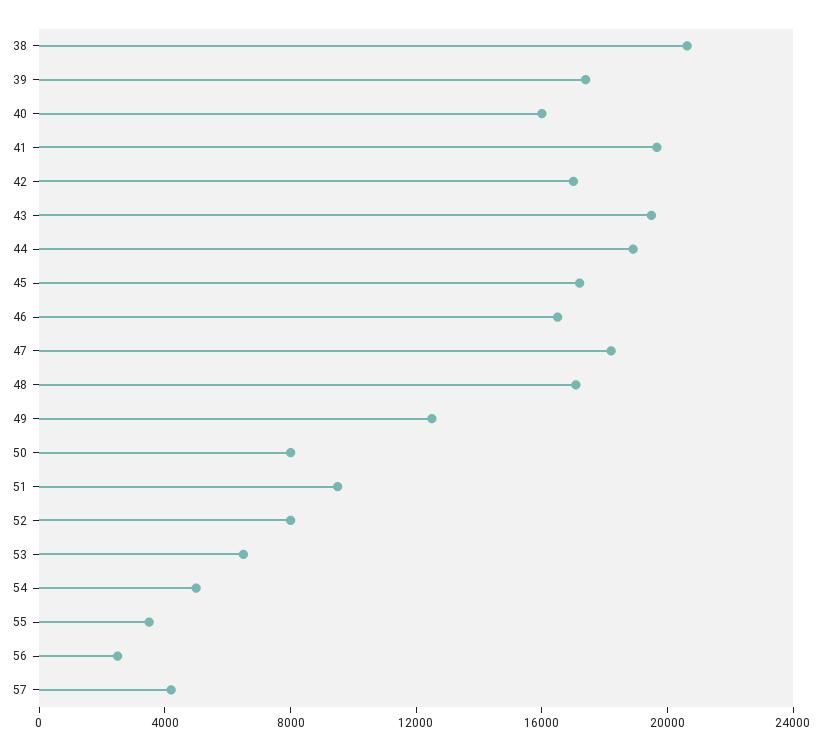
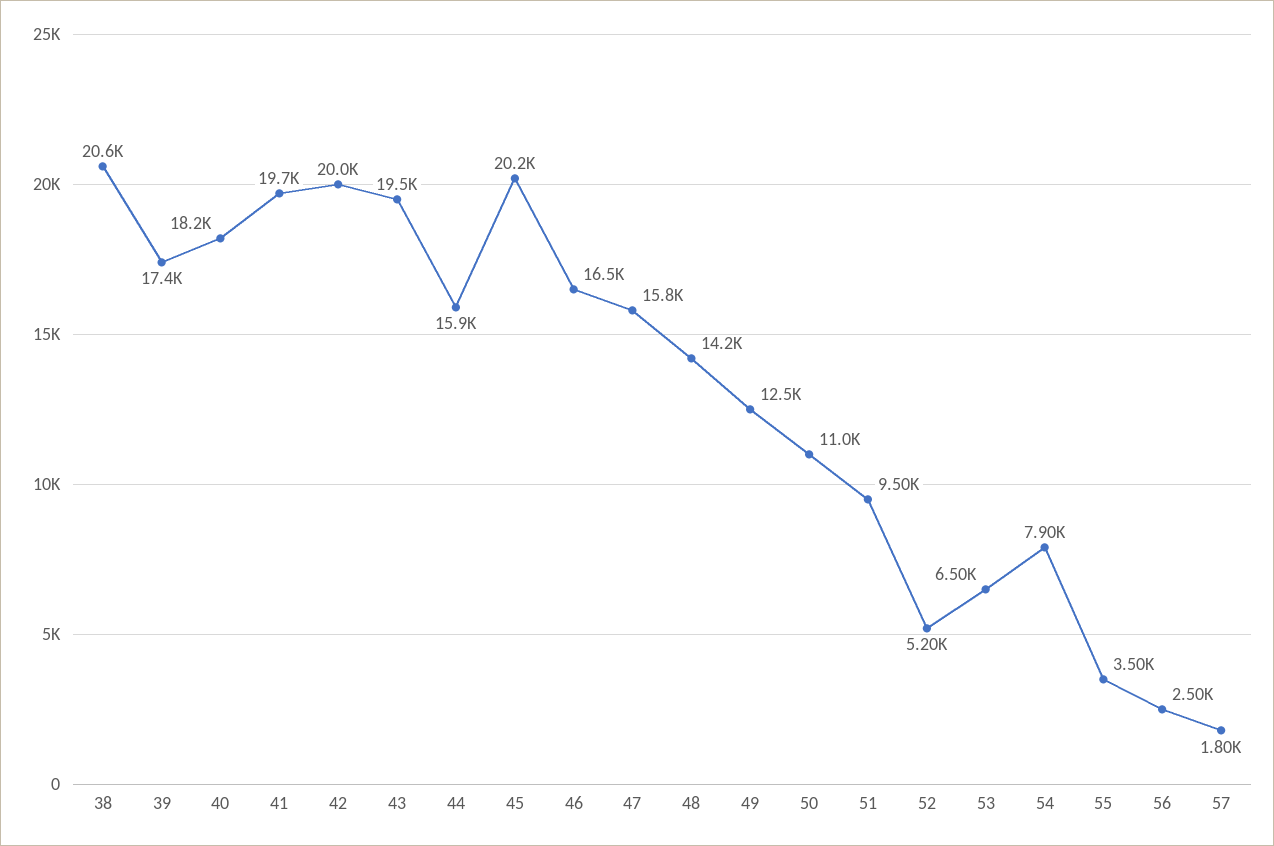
40: 16000 -> 18200
42: 17000 -> 20000
44: 19000 -> 15900
45: 17000 -> 20200
47: 18000 -> 15800
48: 17000 -> 14200
50: 8000 -> 11000
52: 8000 -> 5200
54: 5000 -> 7900
57: 4000 -> 1800

